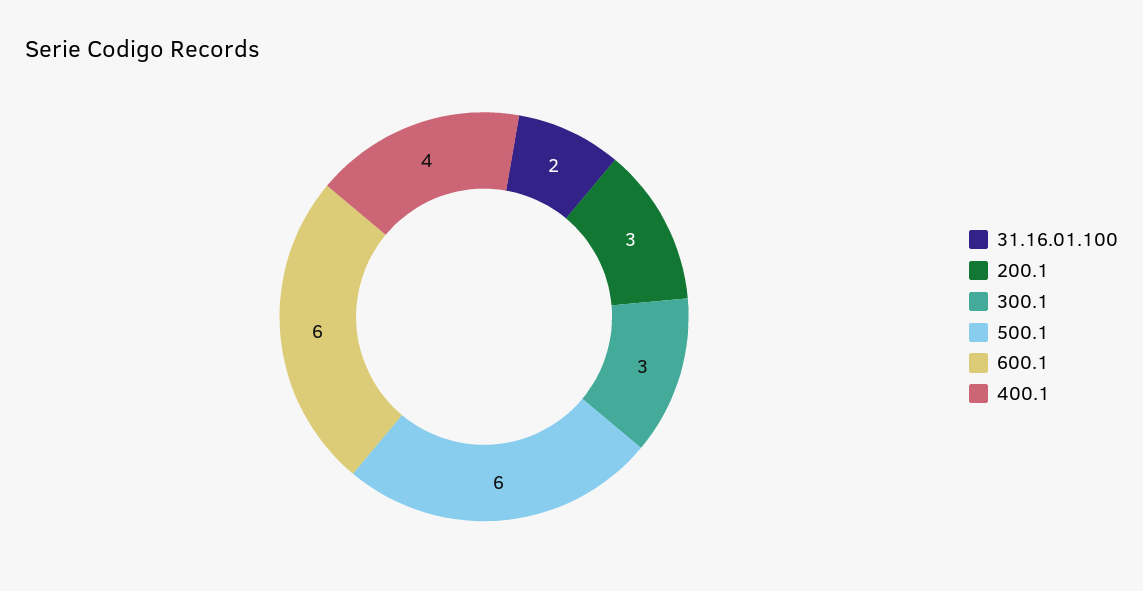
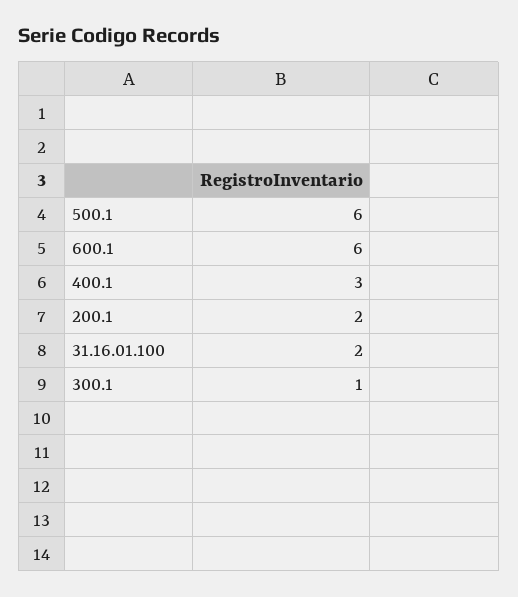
200.1: 3 -> 2
300.1: 3 -> 1
400.1: 4 -> 3

